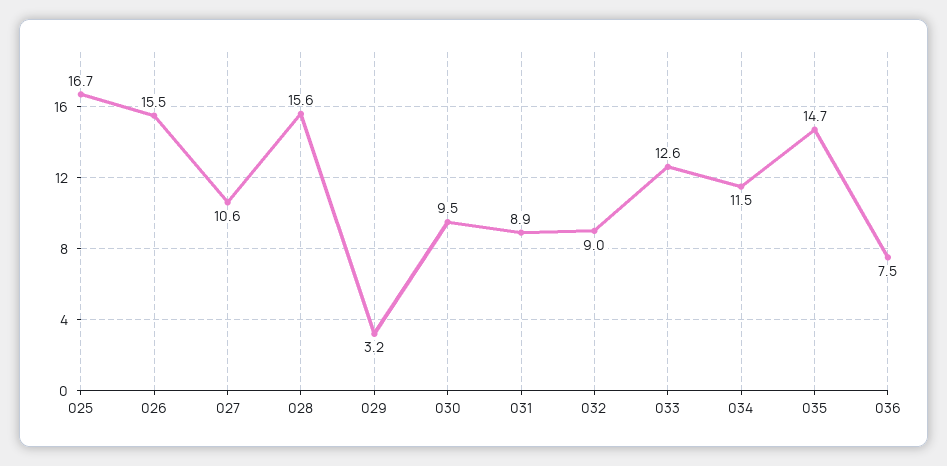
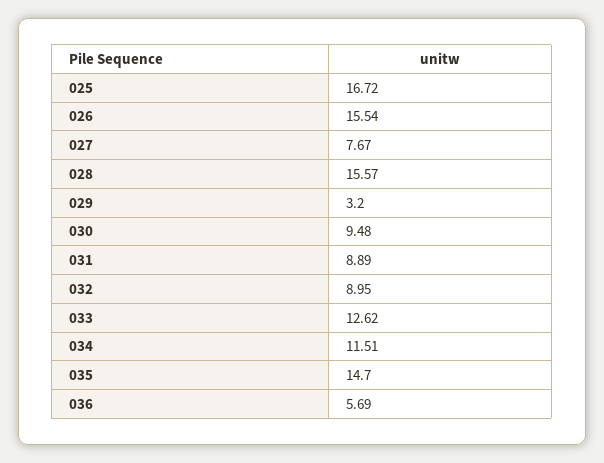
027: 10.6 -> 7.67
036: 7.5 -> 5.69

